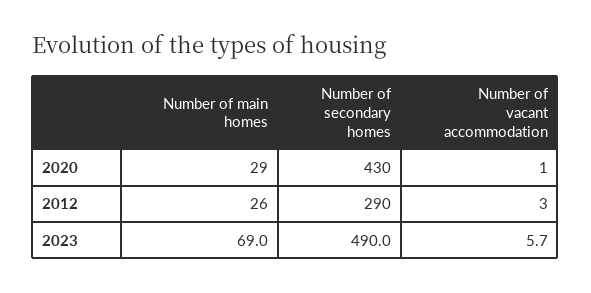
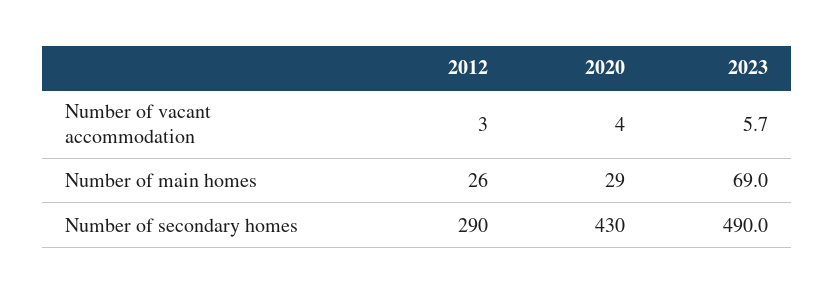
Number of vacant accommodation, 2020: 1 -> 4

